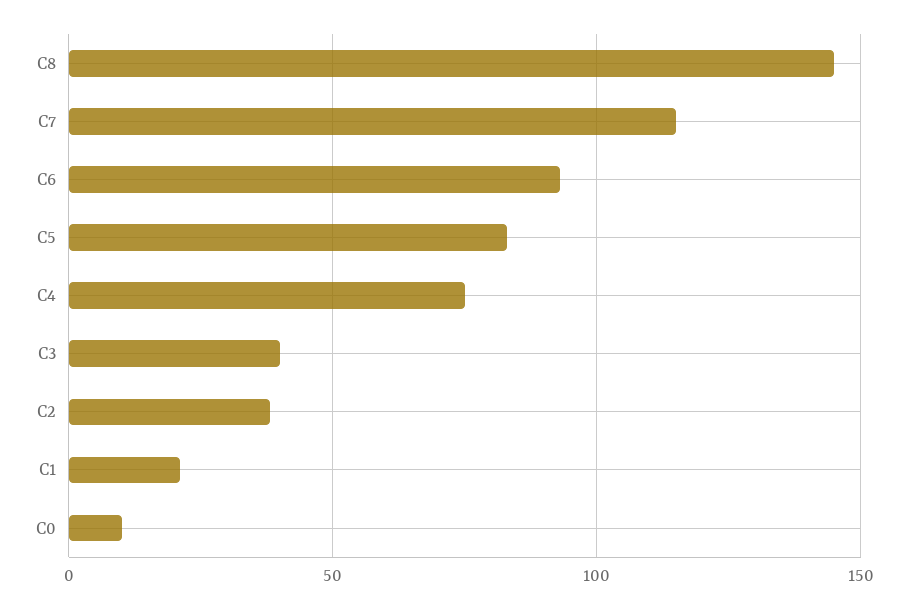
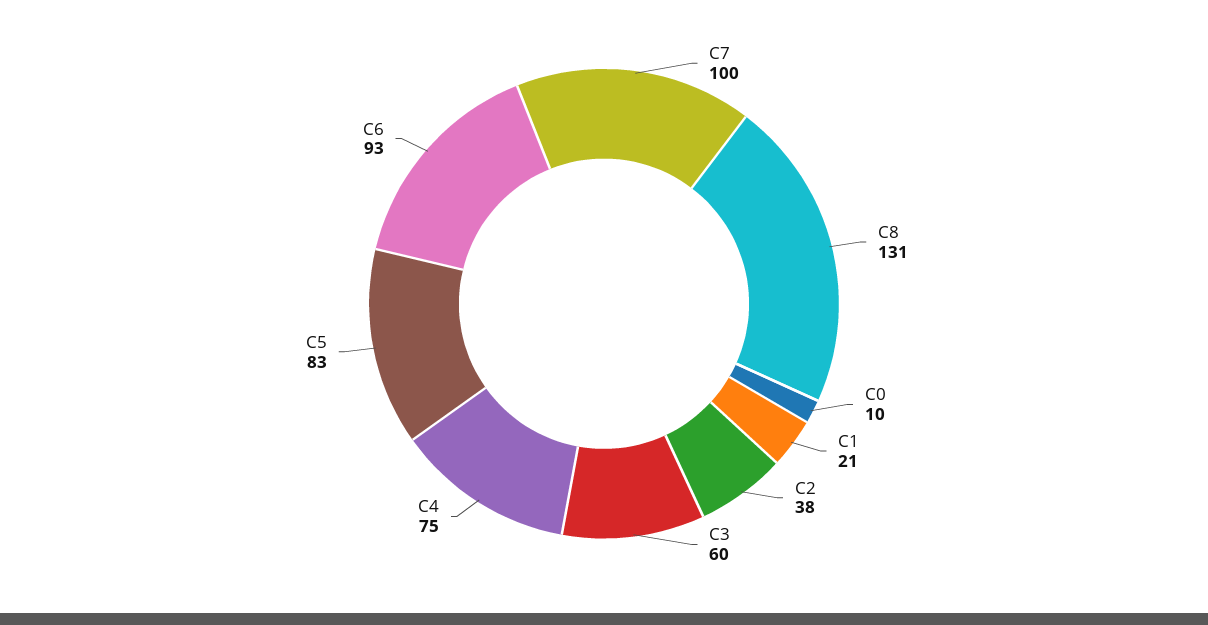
C8: 145 -> 131
C7: 115 -> 100
C3: 40 -> 60

